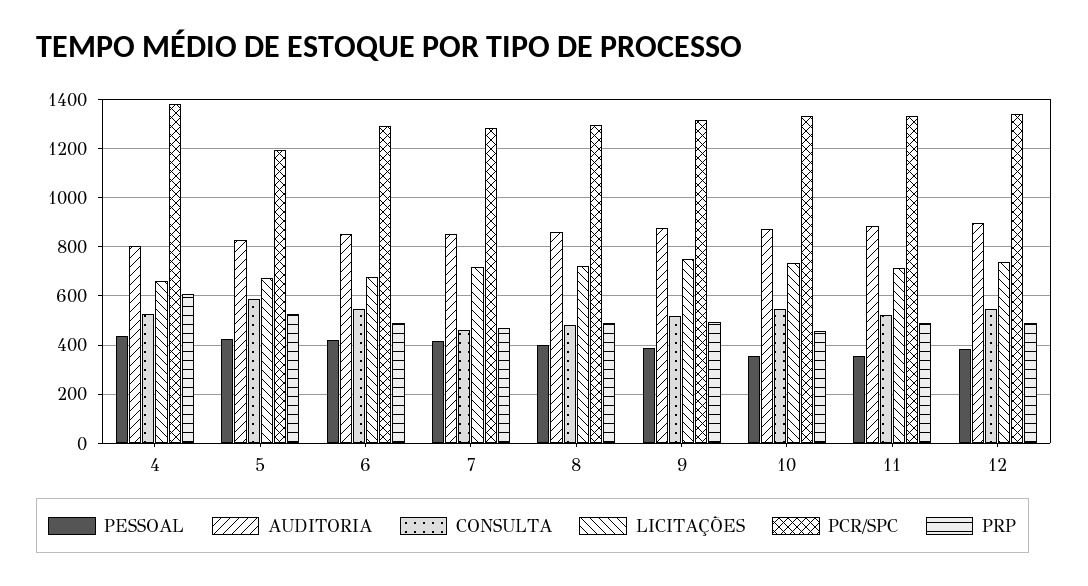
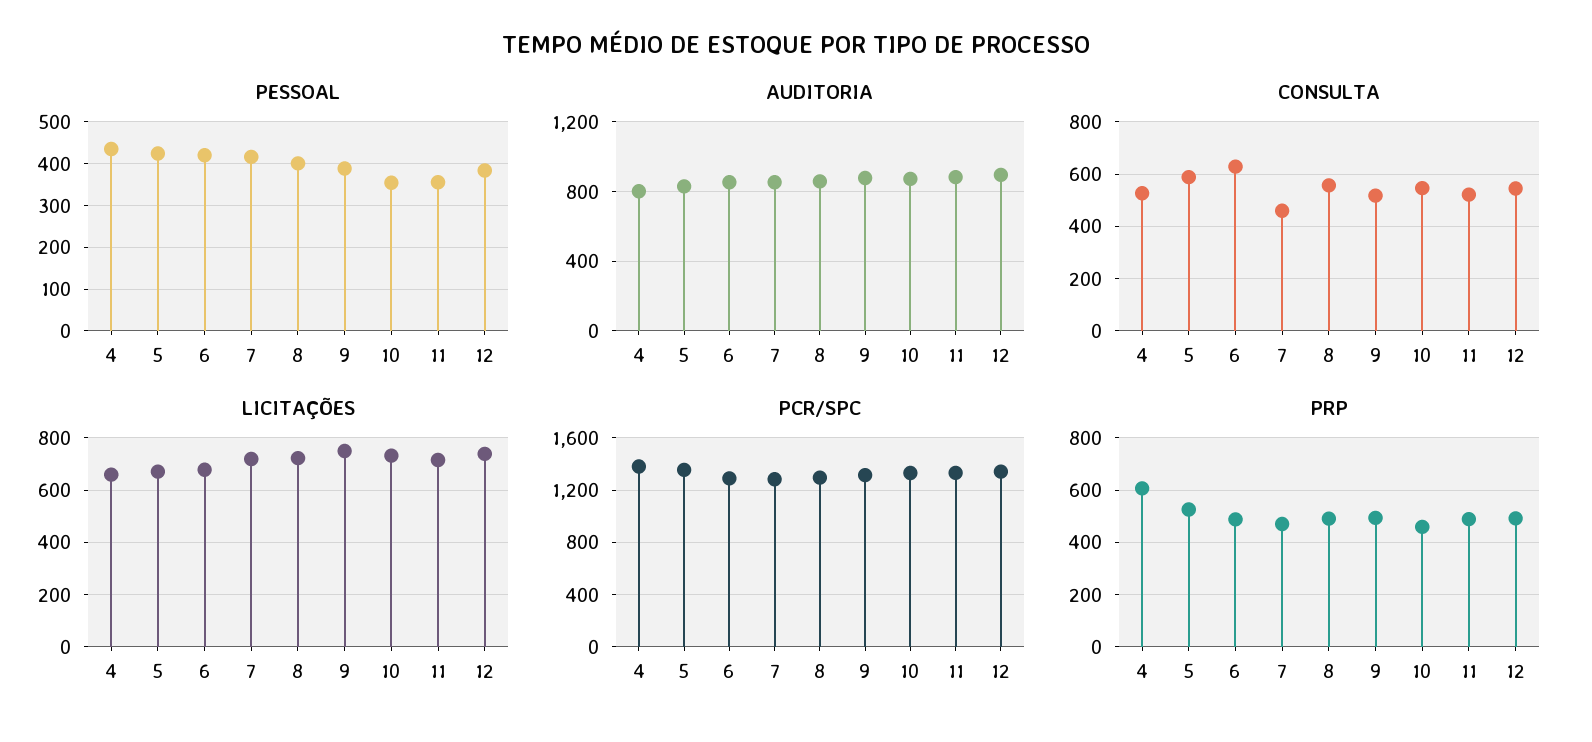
PCR/SPC, 5: 1200 -> 1350
CONSULTA, 6: 550 -> 625
CONSULTA, 8: 475 -> 550

